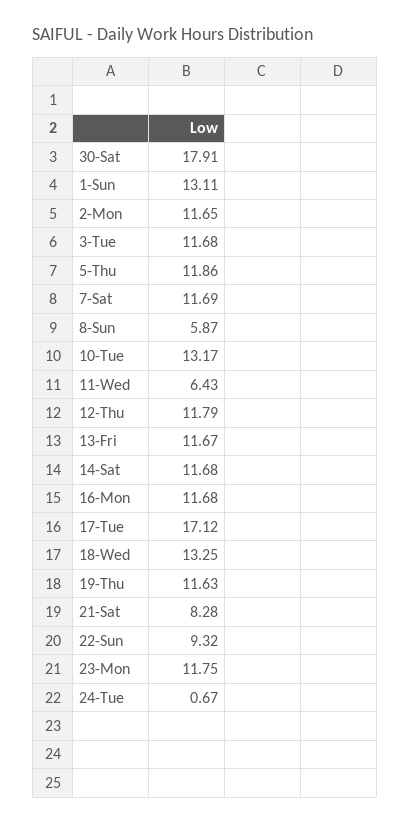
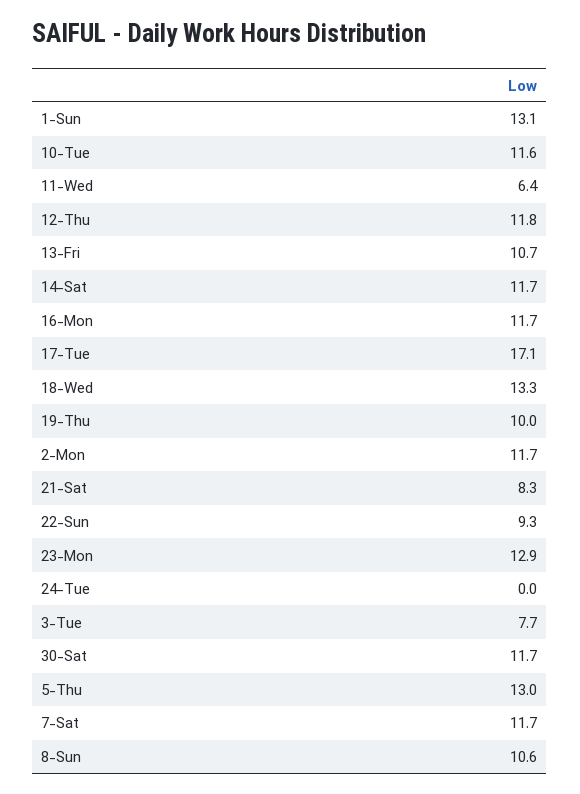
30-Sat: 17.91 -> 11.7
3-Tue: 11.68 -> 7.7
5-Thu: 11.86 -> 13
8-Sun: 5.87 -> 10.6
10-Tue: 13.17 -> 11.6
13-Fri: 11.67 -> 10.7
19-Thu: 11.63 -> 10
23-Mon: 11.75 -> 12.9
24-Tue: 0.67 -> 0

